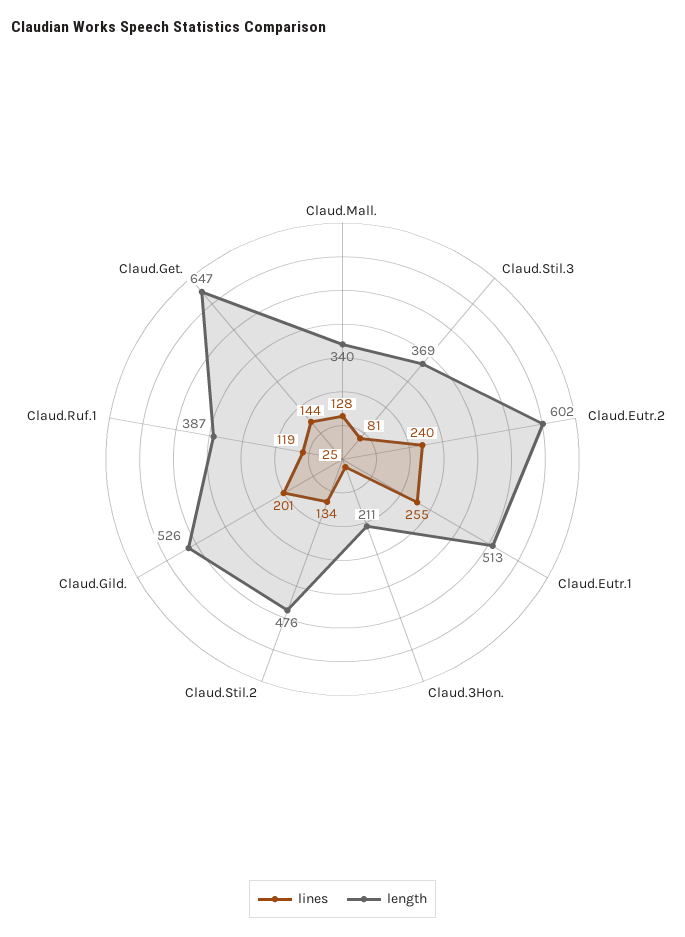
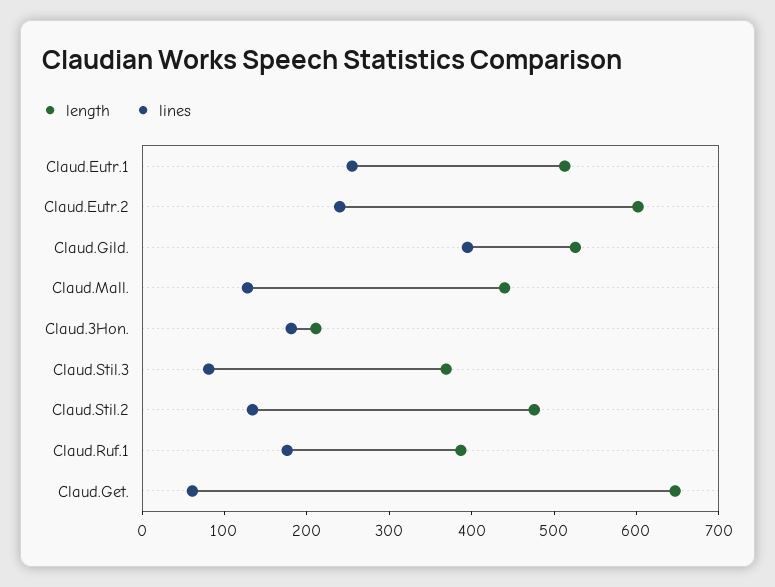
length, Claud.Mall.: 340 -> 440
lines, Claud.3Hon.: 25 -> 180
lines, Claud.Gild.: 201 -> 400
lines, Claud.Ruf.1: 119 -> 180
lines, Claud.Get.: 144 -> 60

